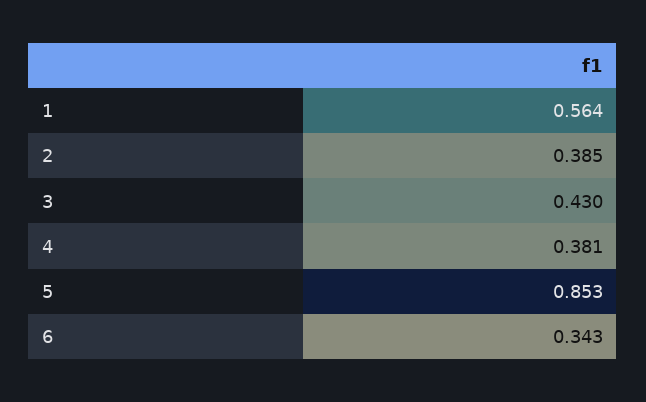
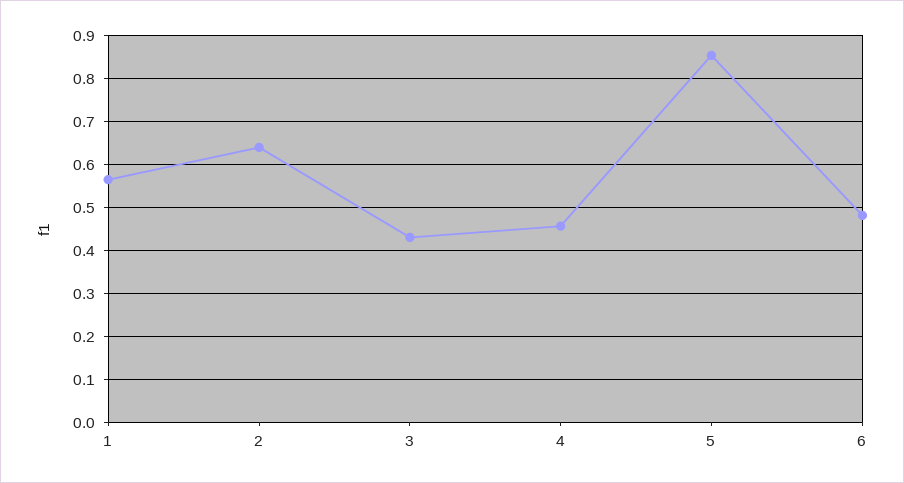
2: 0.385 -> 0.64
4: 0.381 -> 0.46
6: 0.343 -> 0.48

